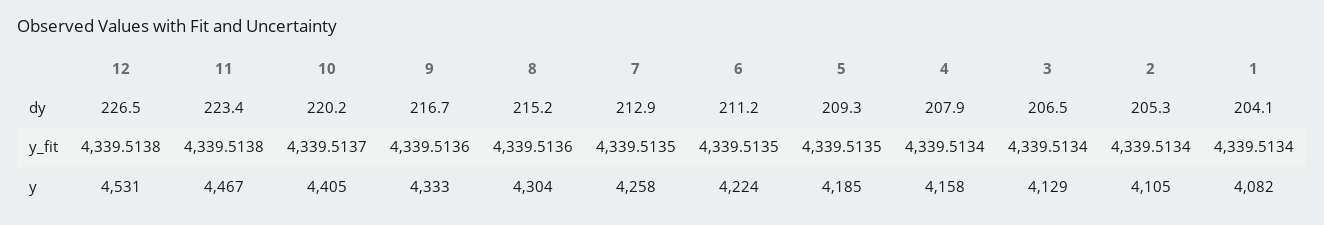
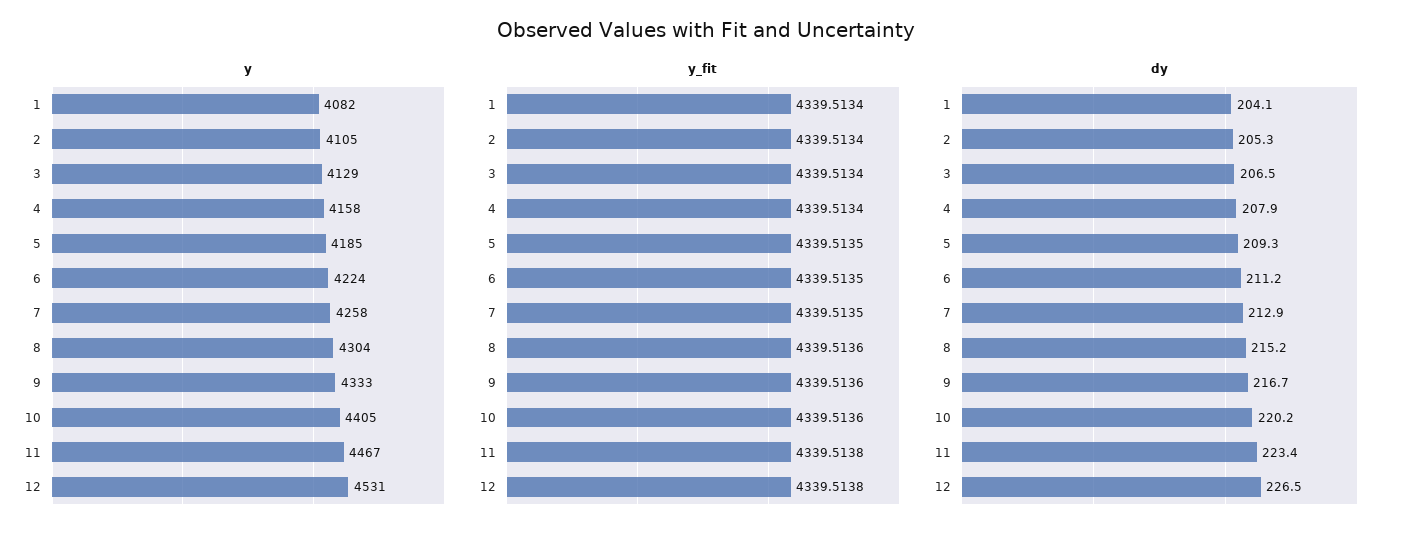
y_fit, 10: 4339.5137 -> 4339.5136

